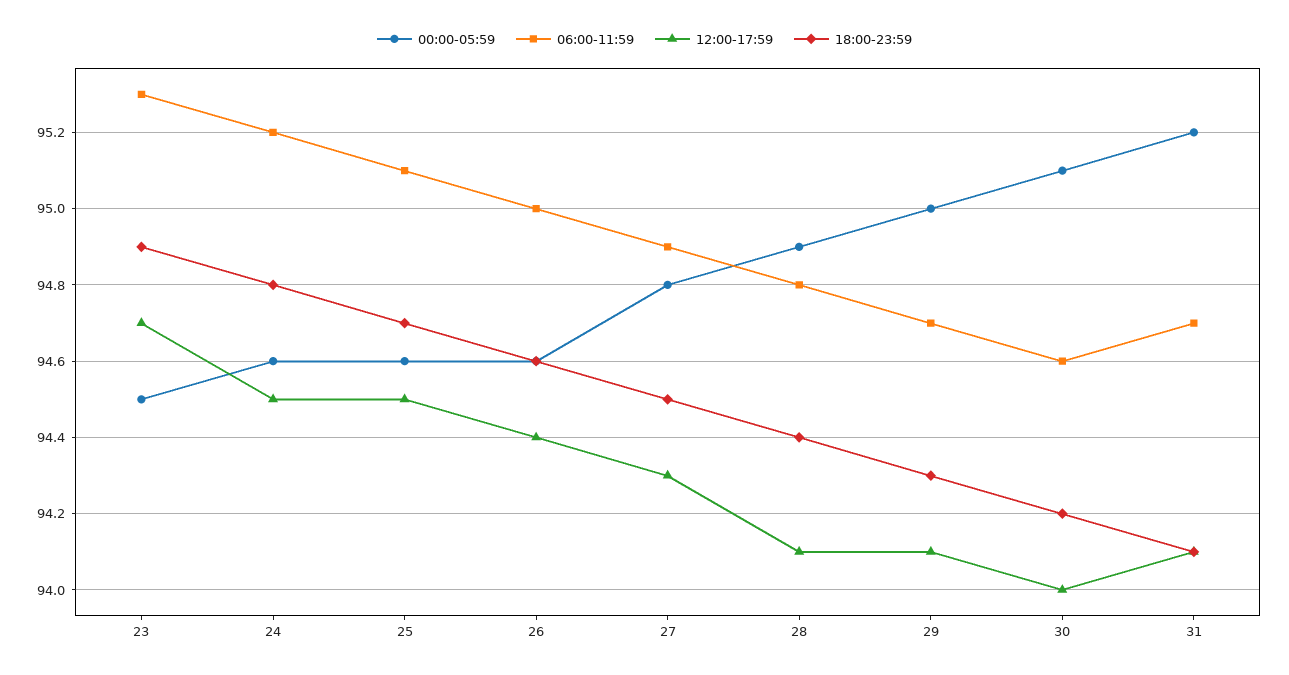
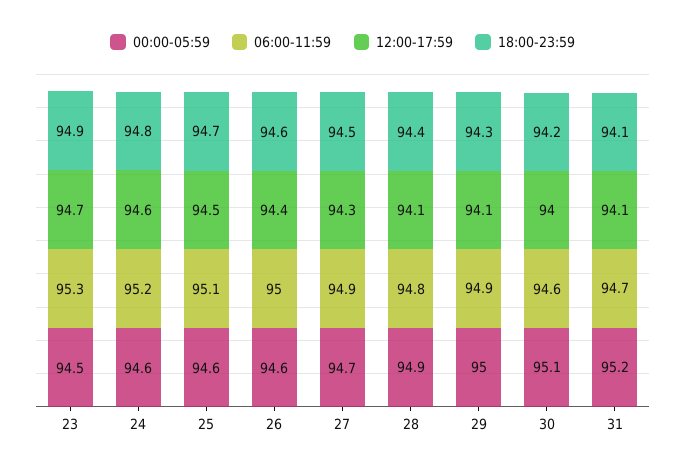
12:00-17:59, 24: 94.5 -> 94.6
00:00-05:59, 27: 94.8 -> 94.7
06:00-11:59, 29: 94.7 -> 94.9

